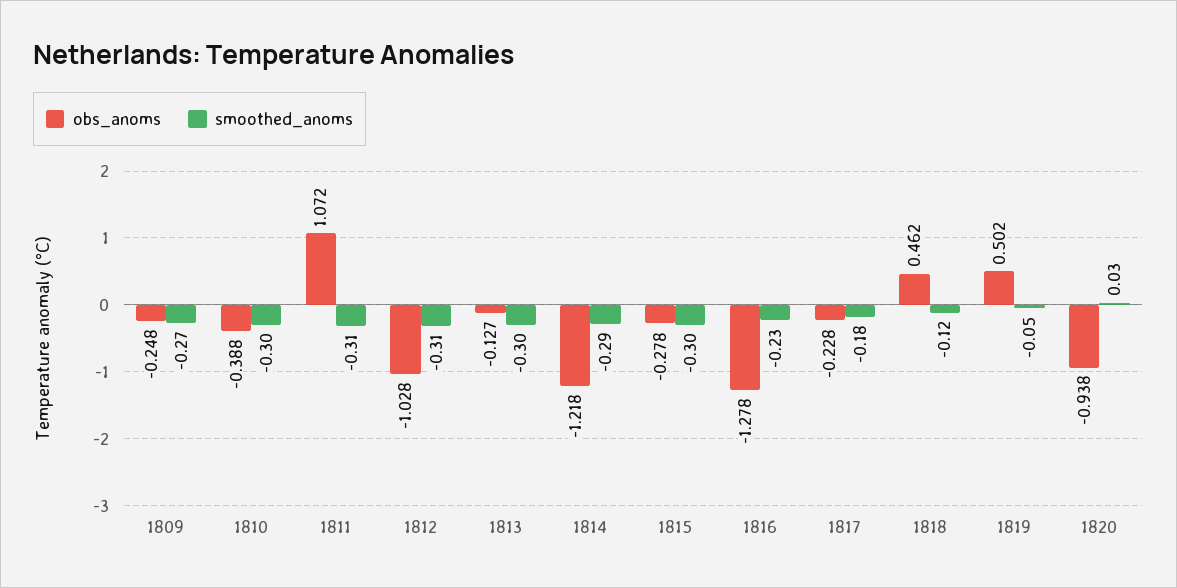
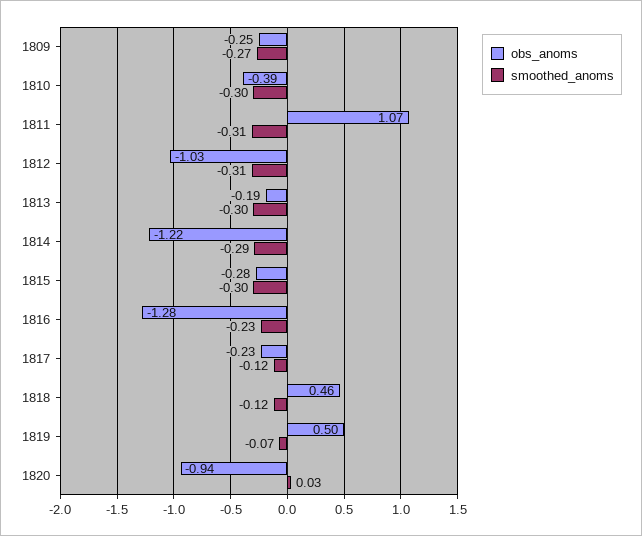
obs_anoms, 1813: -0.127 -> -0.19
smoothed_anoms, 1817: -0.18 -> -0.12
smoothed_anoms, 1819: -0.05 -> -0.07

